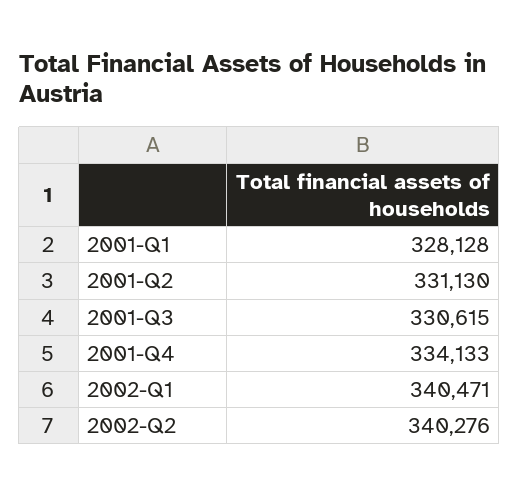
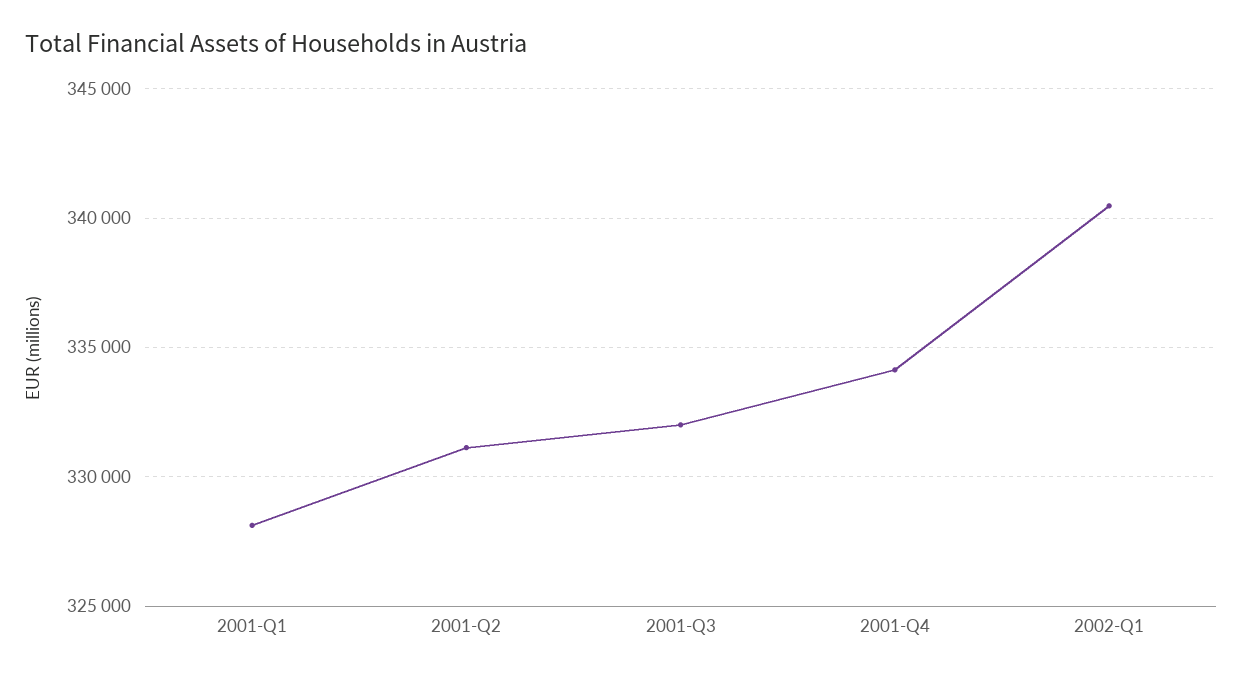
2001-Q3: 330615 -> 332000
2002-Q2: 340276 -> none

